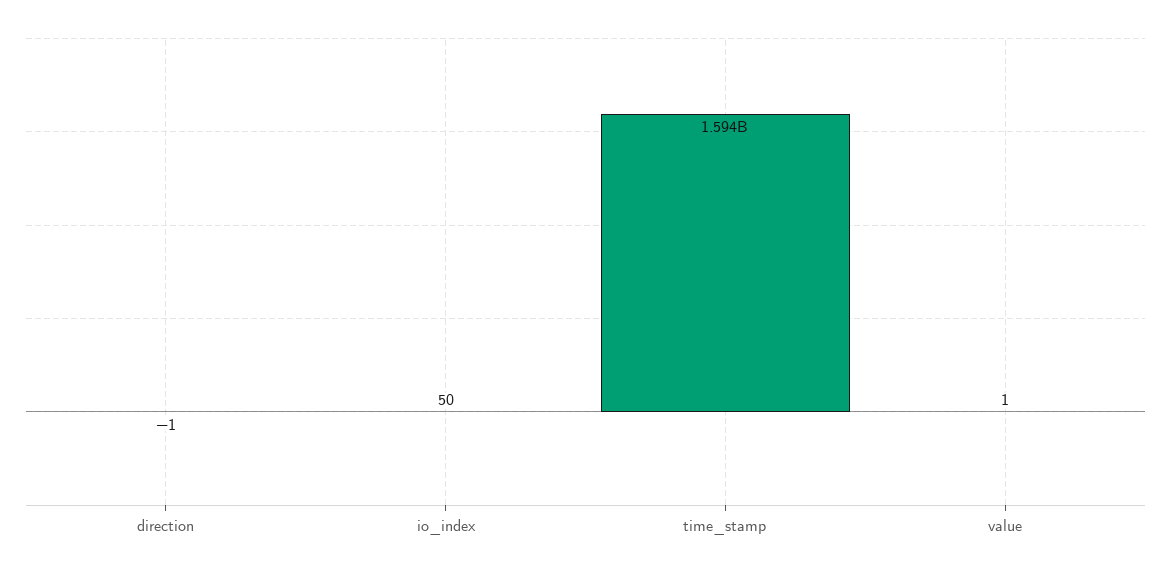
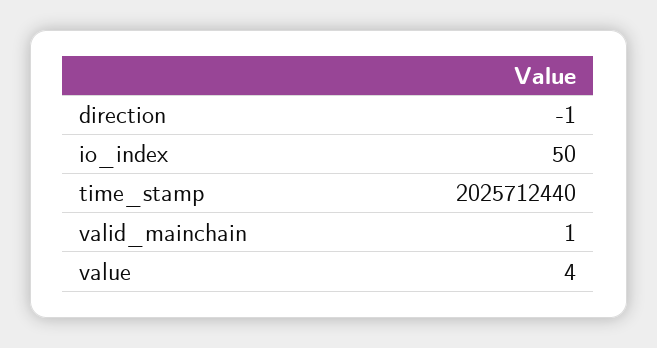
time_stamp: 1594000000 -> 2025712440
value: 1 -> 4
valid_mainchain: none -> 1

